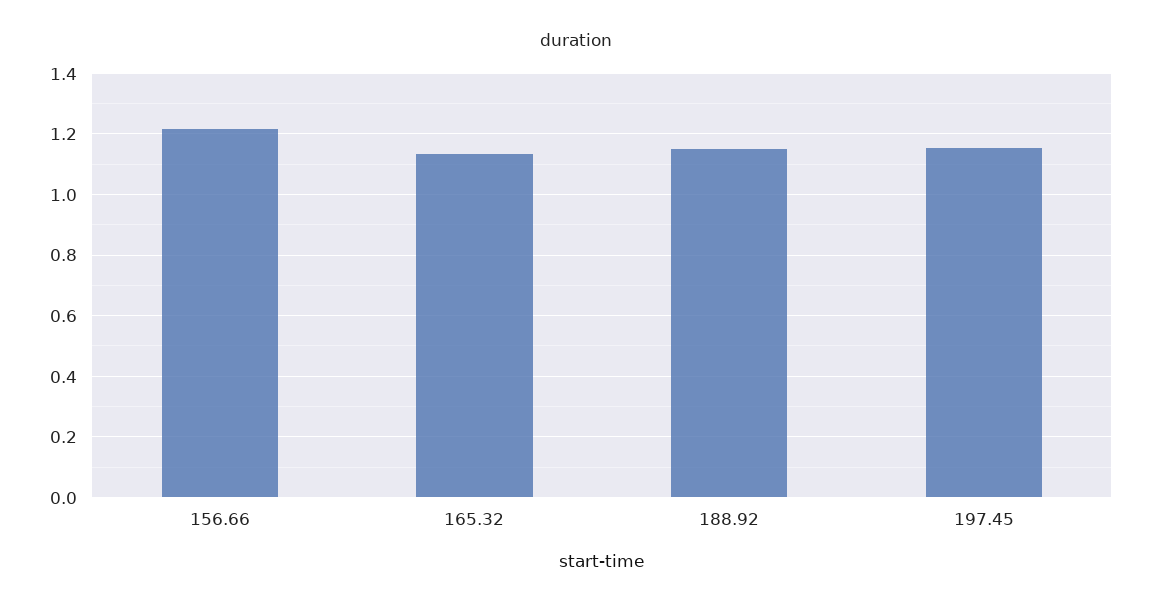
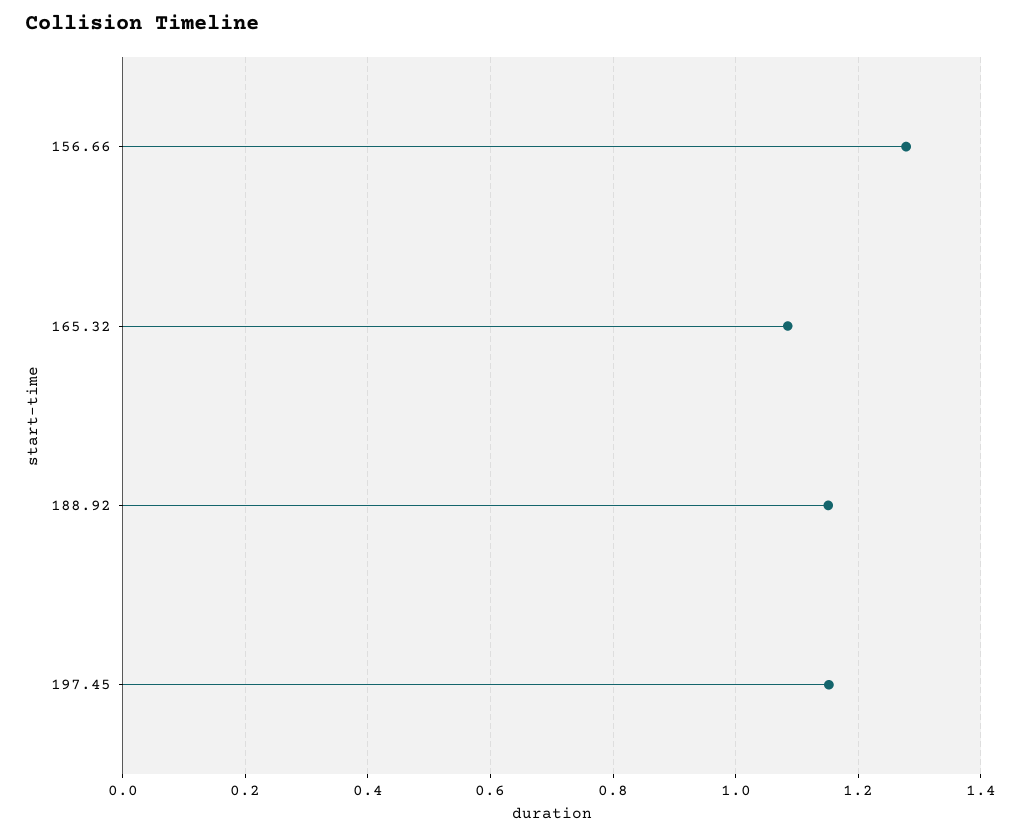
156.66: 1.22 -> 1.28
165.32: 1.14 -> 1.08

